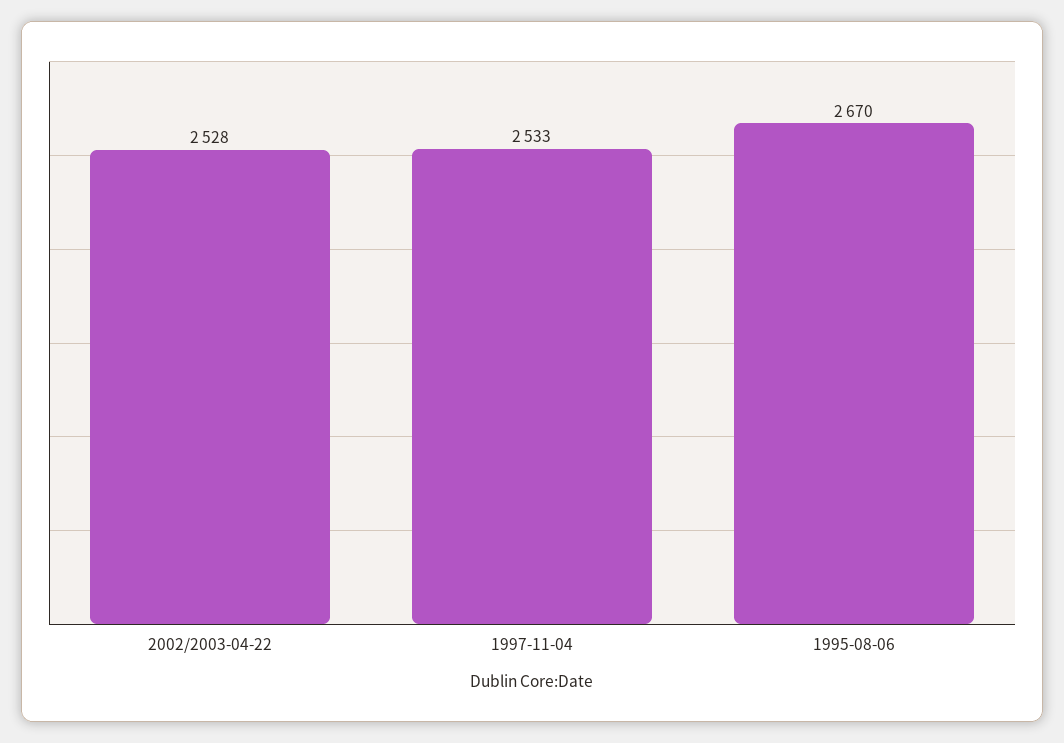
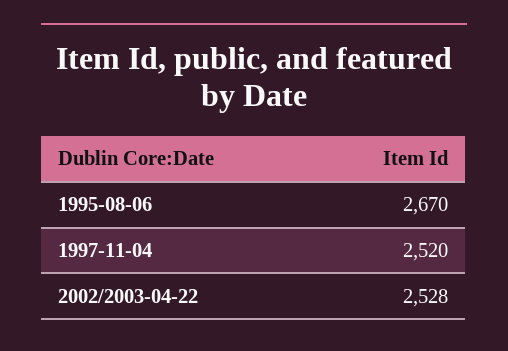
1997-11-04: 2533 -> 2520

